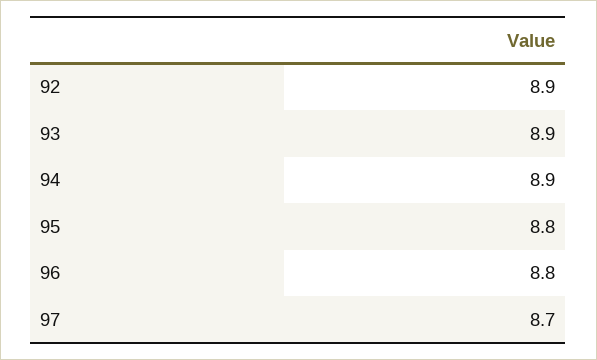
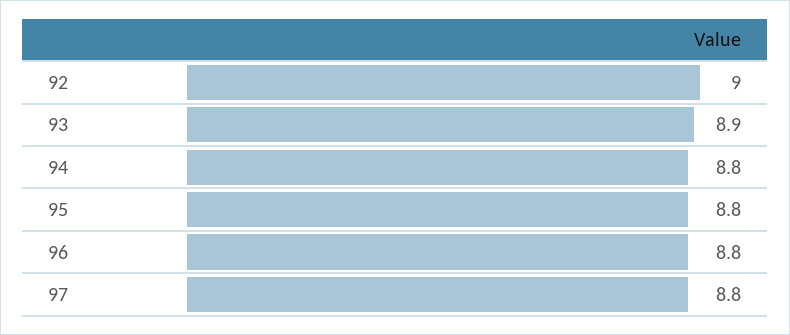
92: 8.9 -> 9
94: 8.9 -> 8.8
97: 8.7 -> 8.8

